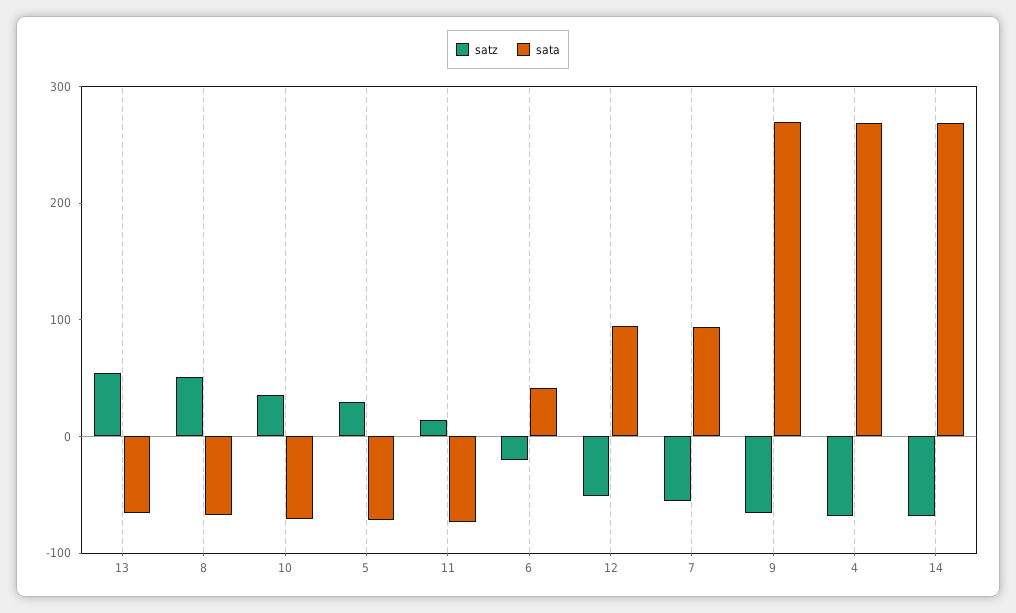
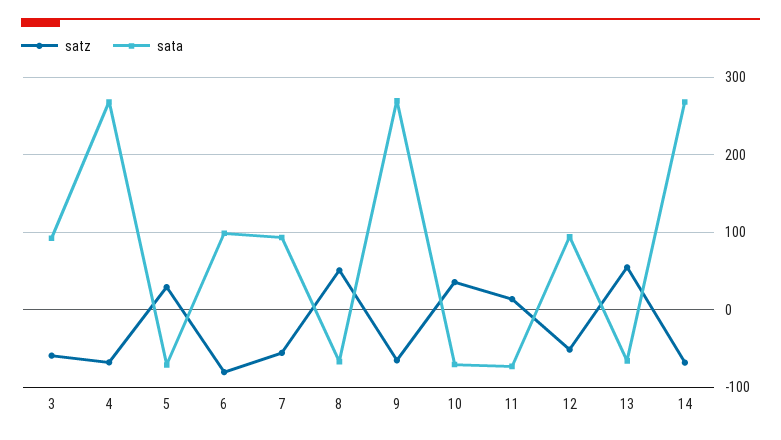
satz, 6: -20 -> -80
sata, 6: 40 -> 100
satz, 3: none -> -60
sata, 3: none -> 90

